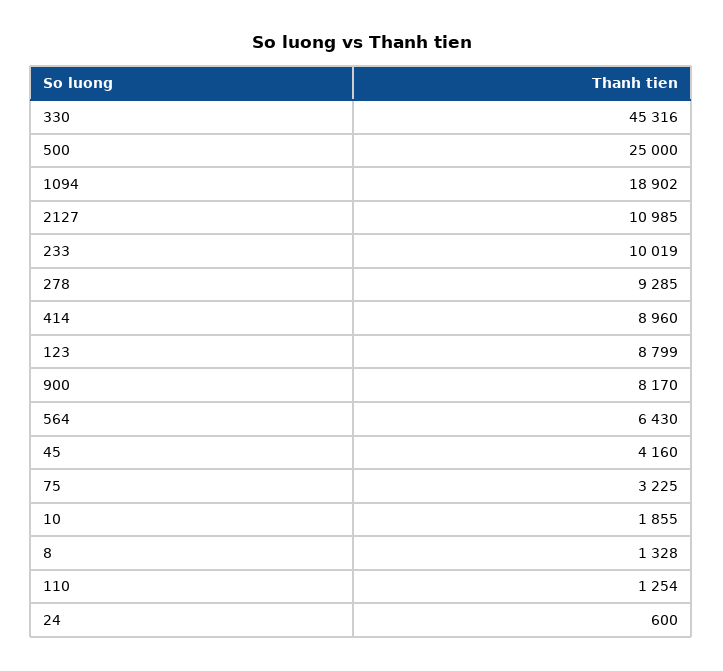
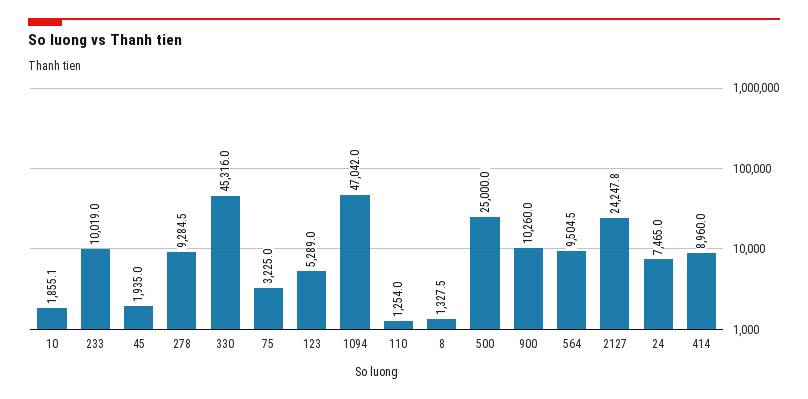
1094: 18902 -> 47042
2127: 10985 -> 24247.8
123: 8799 -> 5289
900: 8170 -> 10260
564: 6430 -> 9504.5
45: 4160 -> 1935
24: 600 -> 7465

